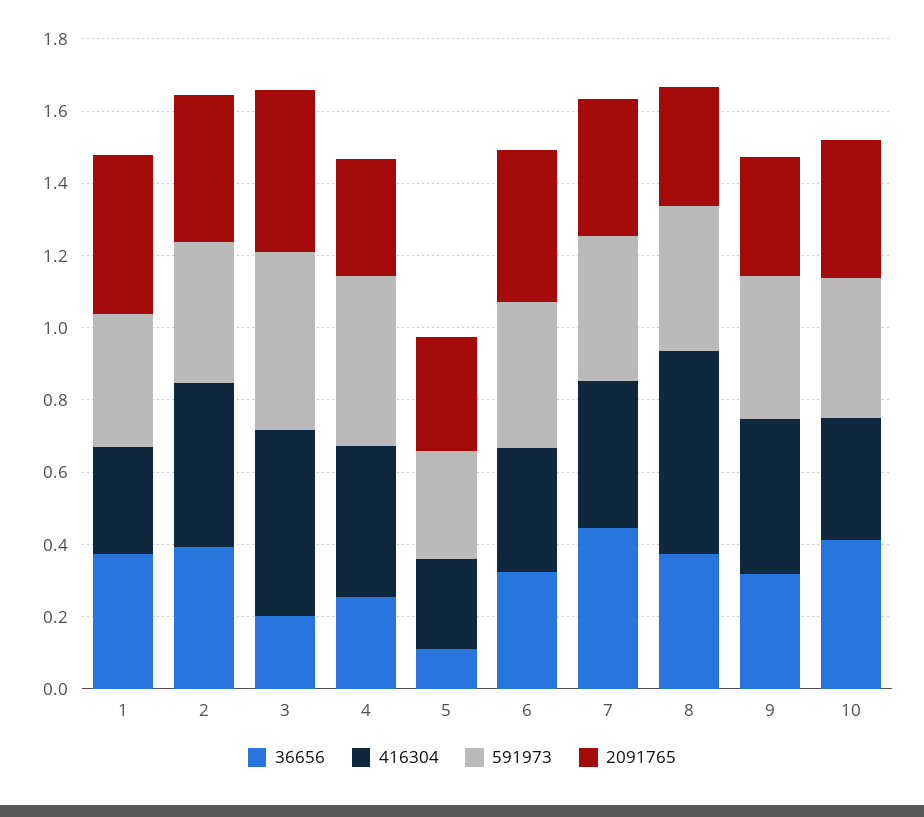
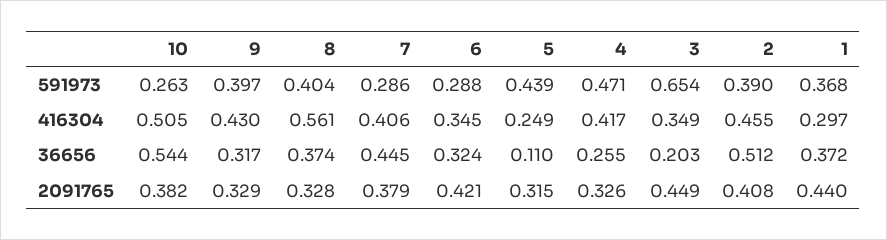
36656, 2: 0.4 -> 0.512
416304, 3: 0.5 -> 0.349
591973, 3: 0.5 -> 0.654
591973, 5: 0.3 -> 0.439
591973, 6: 0.4 -> 0.288
591973, 7: 0.4 -> 0.286
36656, 10: 0.4 -> 0.544
416304, 10: 0.35 -> 0.505
591973, 10: 0.4 -> 0.263

